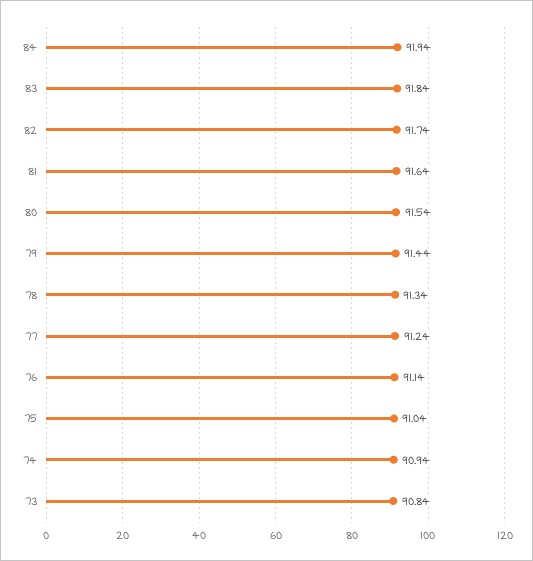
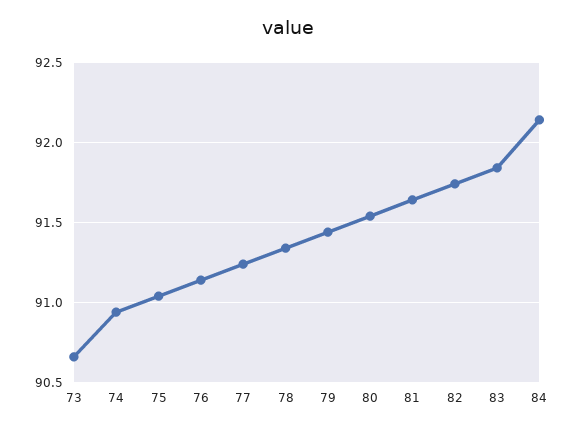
84: 91.94 -> 92.15
73: 90.84 -> 90.65

